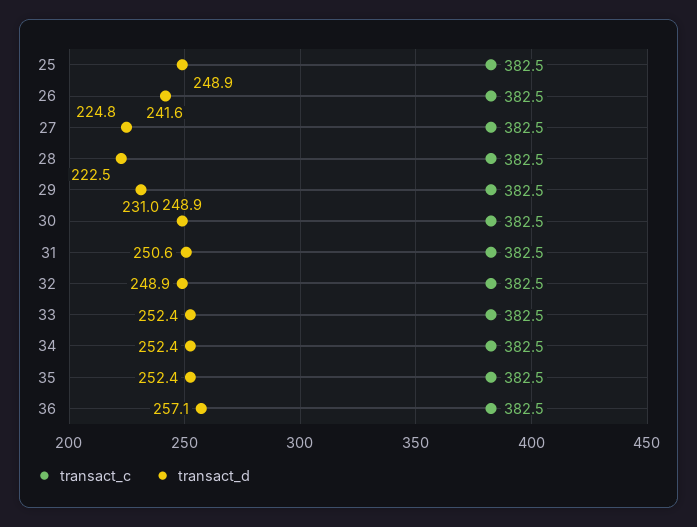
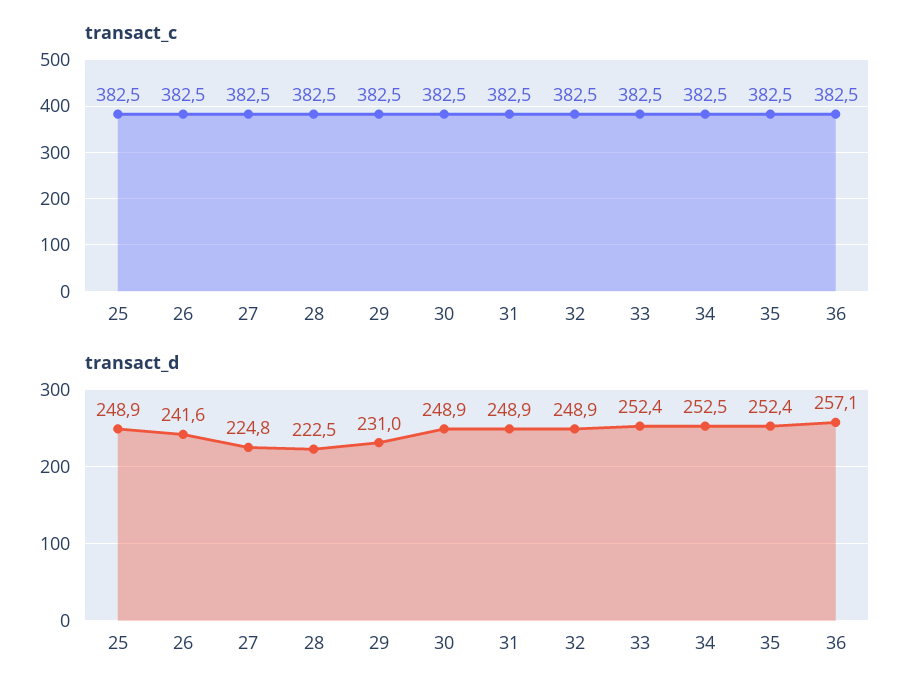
transact_d, 31: 250.6 -> 248.9
transact_d, 34: 252.4 -> 252.5

